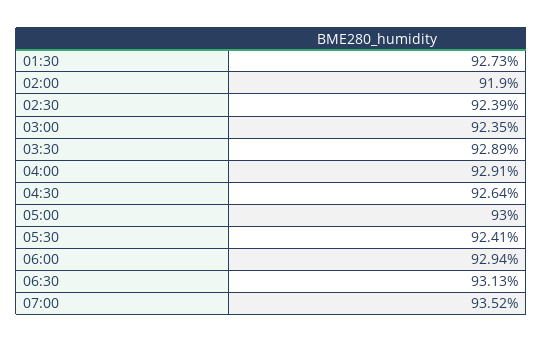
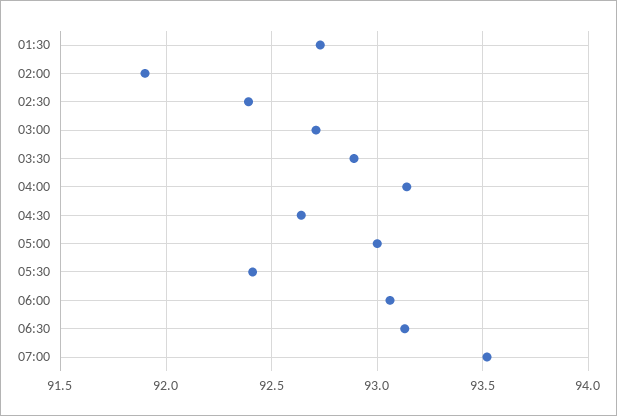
03:00: 92.35 -> 92.7
04:00: 92.91 -> 93.15
06:00: 92.94 -> 93.05

